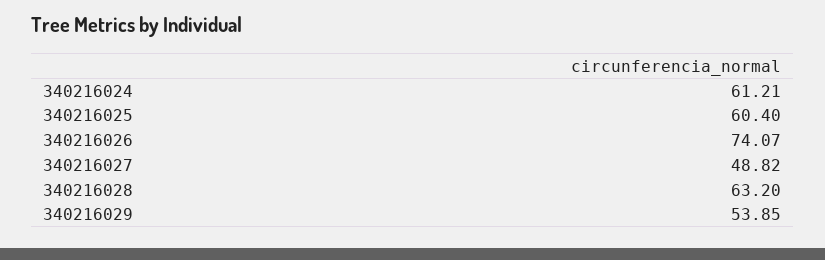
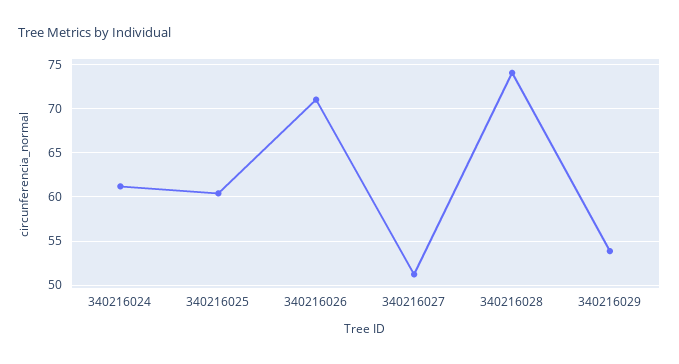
340216026: 74.07 -> 71
340216027: 48.82 -> 51
340216028: 63.2 -> 74

